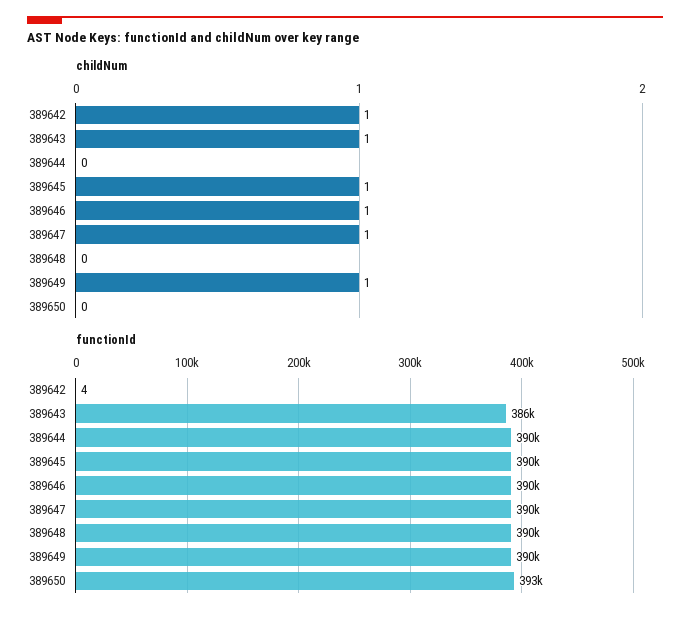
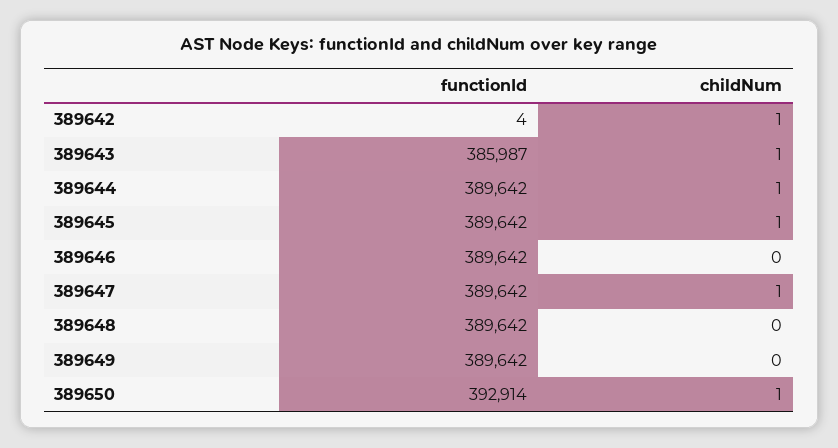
childNum, 389644: 0 -> 1
childNum, 389646: 1 -> 0
childNum, 389649: 1 -> 0
childNum, 389650: 0 -> 1

